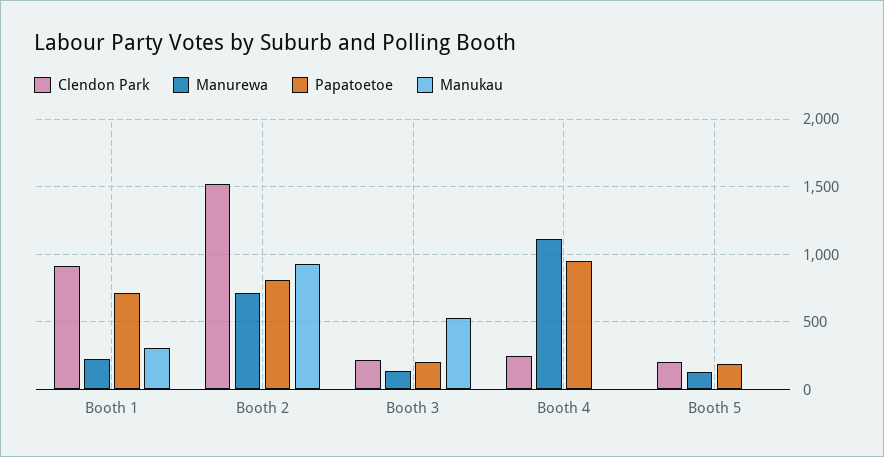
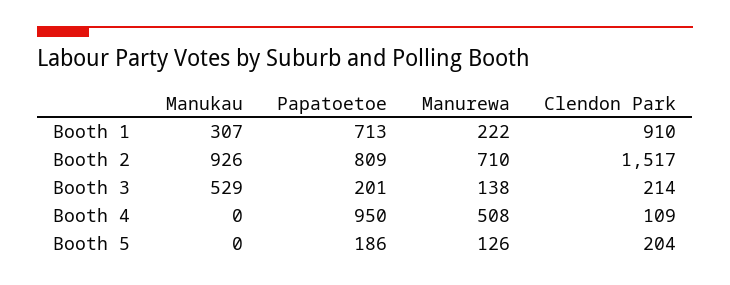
Clendon Park, Booth 4: 250 -> 109
Manurewa, Booth 4: 1100 -> 508

